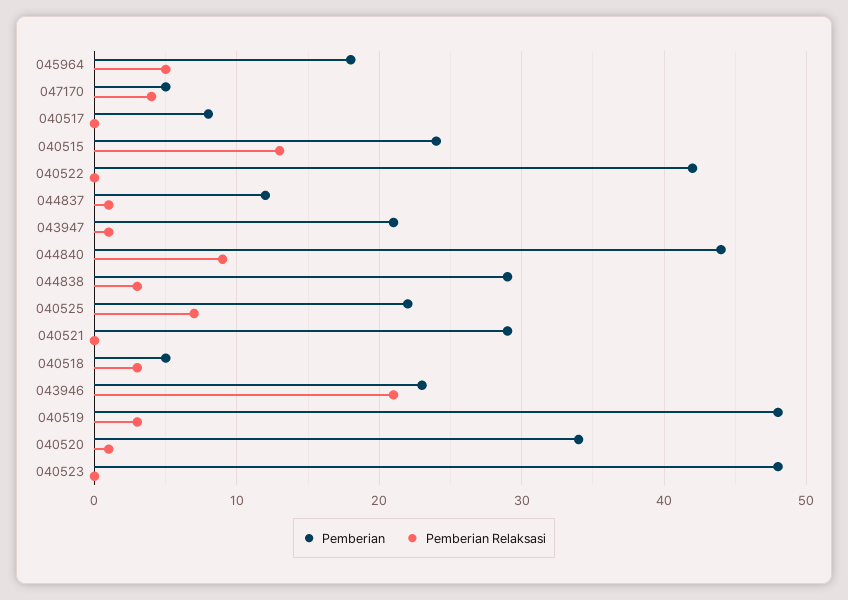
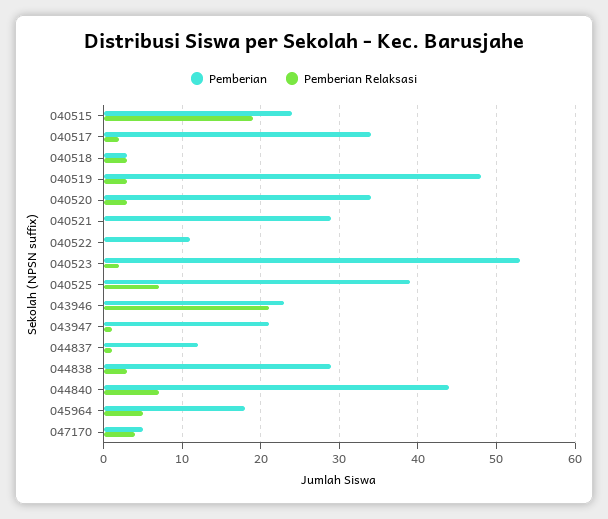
Pemberian, 040517: 8 -> 34
Pemberian Relaksasi, 040517: 0 -> 2
Pemberian Relaksasi, 040515: 13 -> 19
Pemberian, 040522: 42 -> 11
Pemberian Relaksasi, 044840: 9 -> 7
Pemberian, 040525: 22 -> 39
Pemberian, 040518: 5 -> 3
Pemberian Relaksasi, 040520: 1 -> 3
Pemberian, 040523: 48 -> 53
Pemberian Relaksasi, 040523: 0 -> 2

